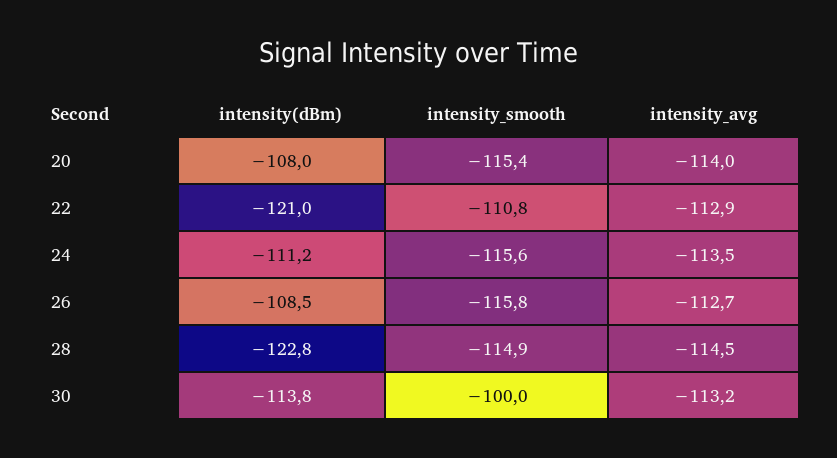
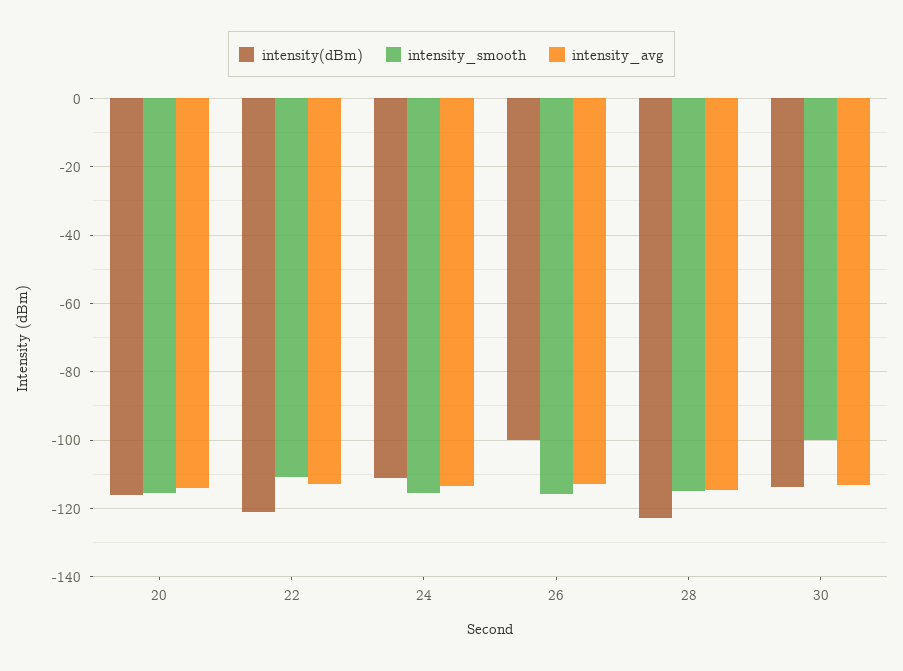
intensity(dBm), 20: -108 -> -116
intensity(dBm), 26: -108.5 -> -100

